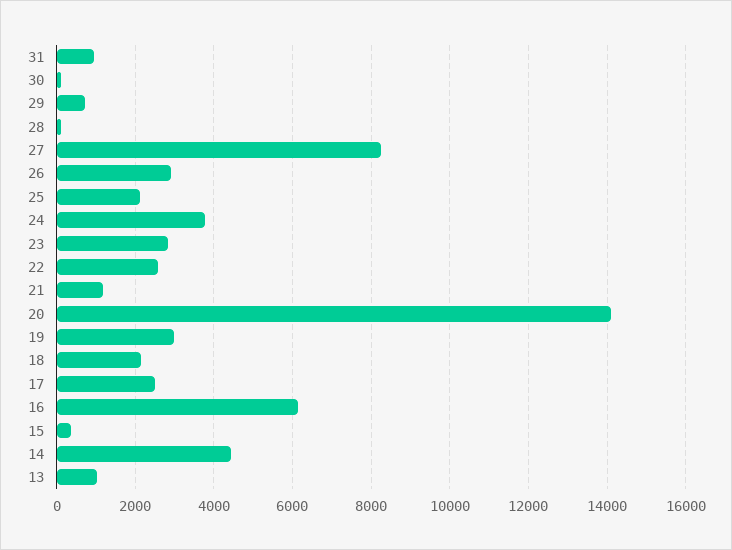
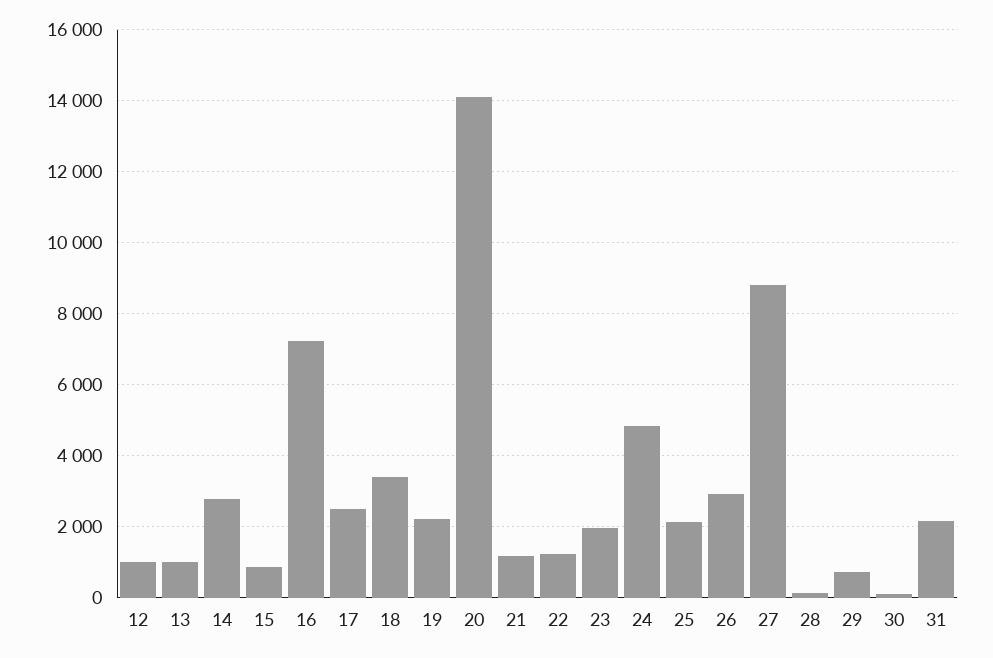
31: 1000 -> 2200
27: 8200 -> 8800
24: 3800 -> 4800
23: 2800 -> 2000
22: 2600 -> 1200
19: 3000 -> 2200
18: 2200 -> 3400
16: 6200 -> 7200
15: 400 -> 800
14: 4400 -> 2800
12: none -> 1000

